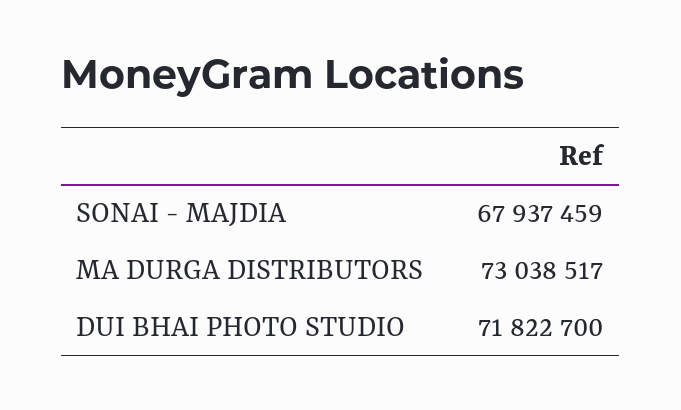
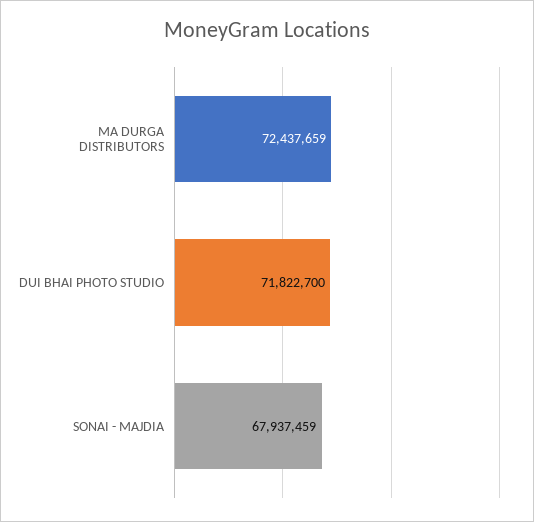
MA DURGA DISTRIBUTORS: 73038517 -> 72437659

